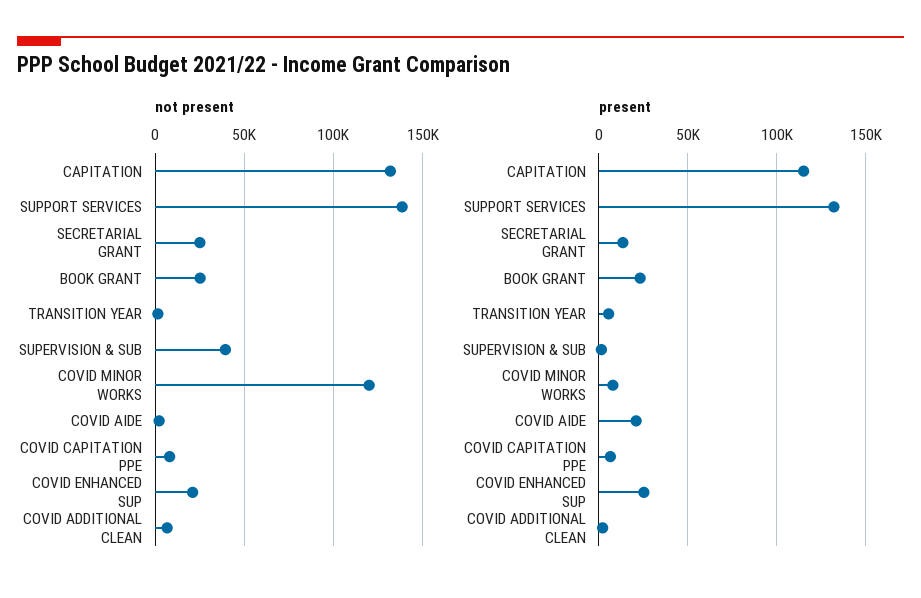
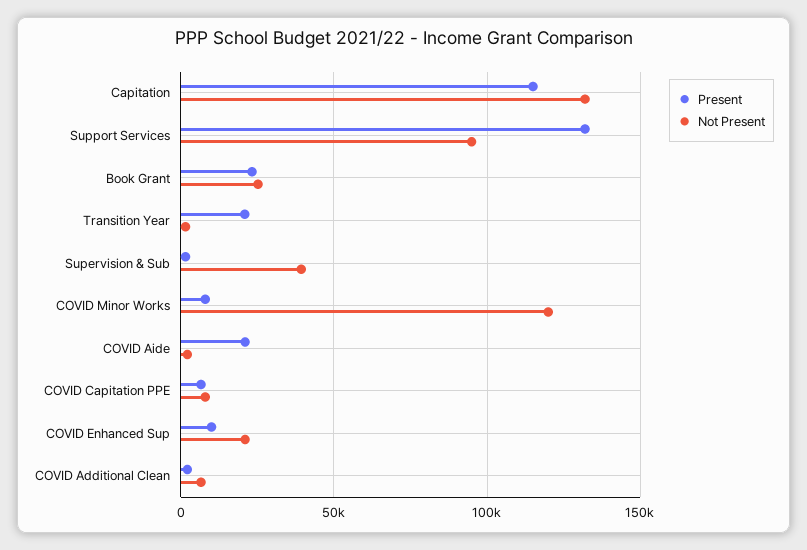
not present, SUPPORT SERVICES: 140000 -> 95000
not present, SECRETARIAL GRANT: 25000 -> none
present, SECRETARIAL GRANT: 15000 -> none
present, TRANSITION YEAR: 5000 -> 20000
present, COVID ENHANCED SUP: 25000 -> 10000

